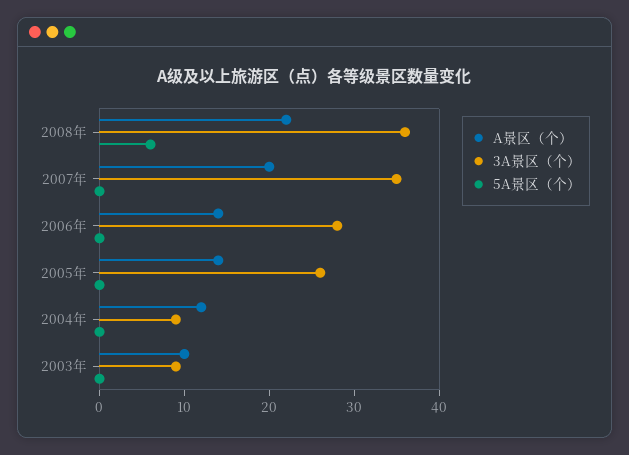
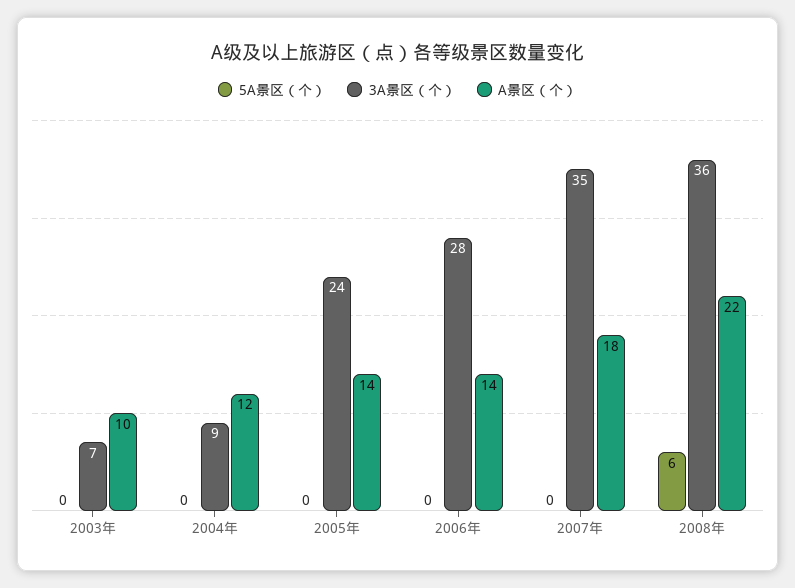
A景区（个）, 2007年: 20 -> 18
3A景区（个）, 2005年: 26 -> 24
3A景区（个）, 2003年: 9 -> 7

